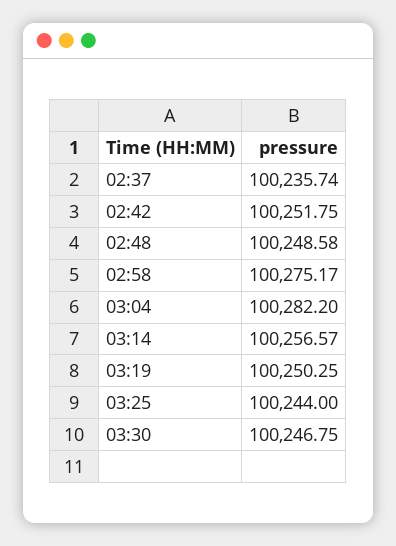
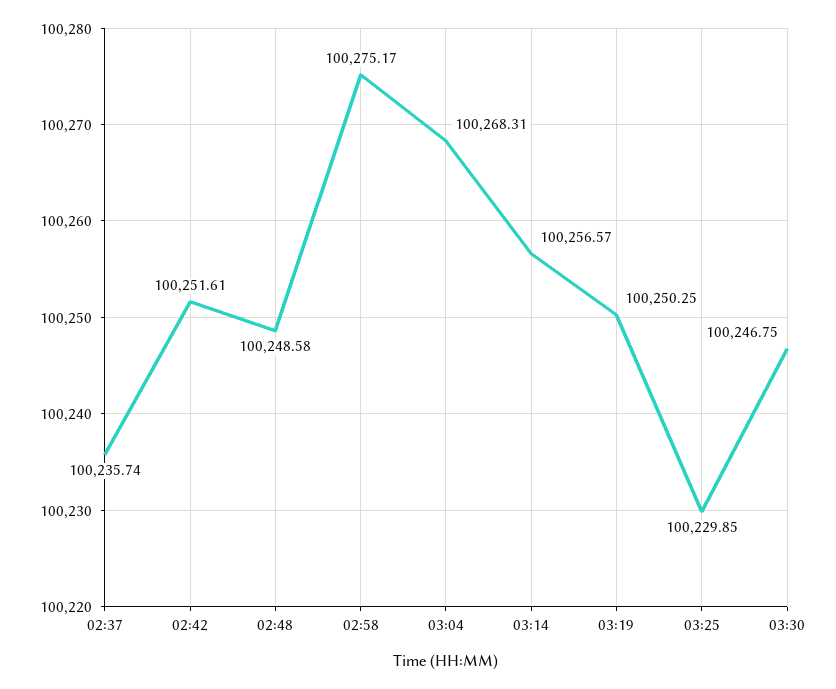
02:42: 100251.75 -> 100251.61
03:04: 100282.2 -> 100268.31
03:25: 100244 -> 100229.85

